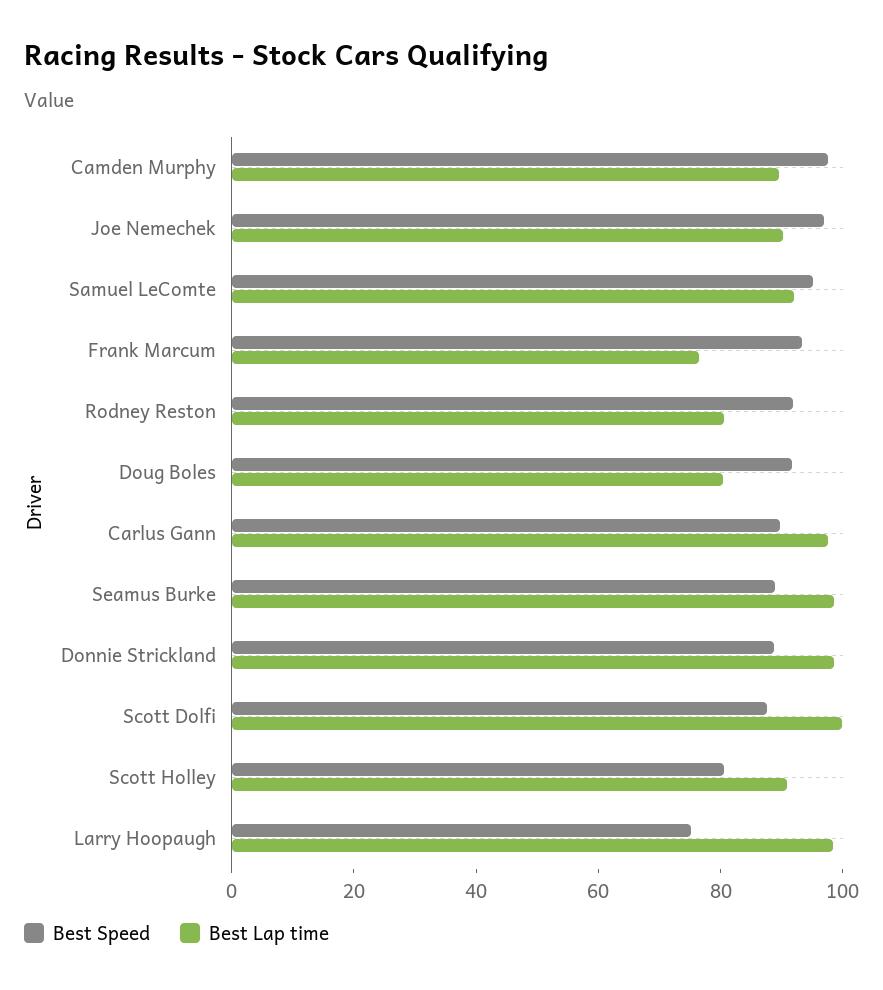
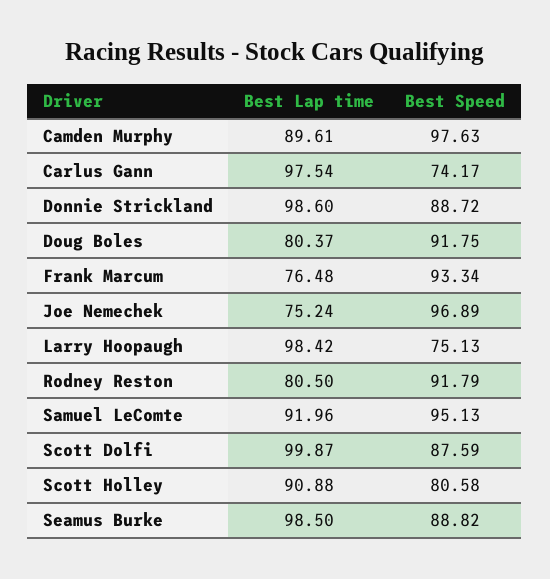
Best Lap time, Joe Nemechek: 90 -> 75.24
Best Speed, Carlus Gann: 90 -> 74.17

